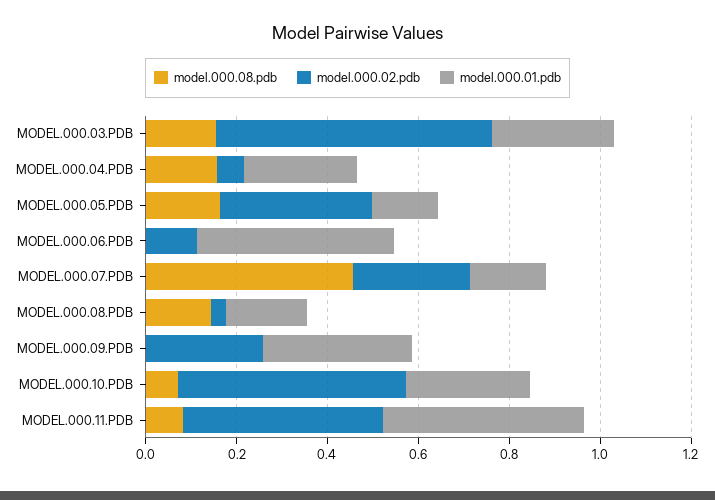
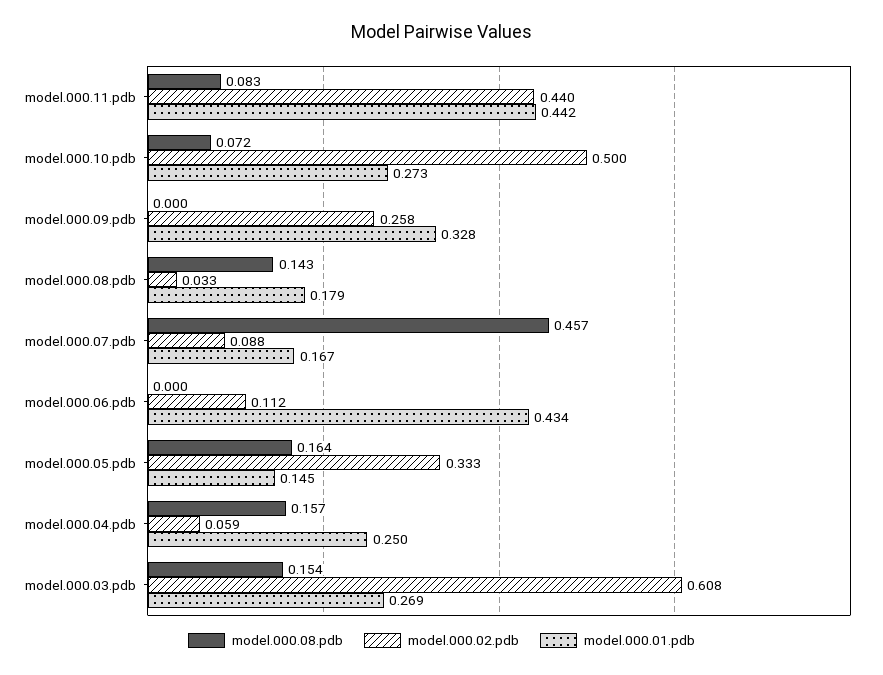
model.000.02.pdb, MODEL.000.07.PDB: 0.25 -> 0.088

